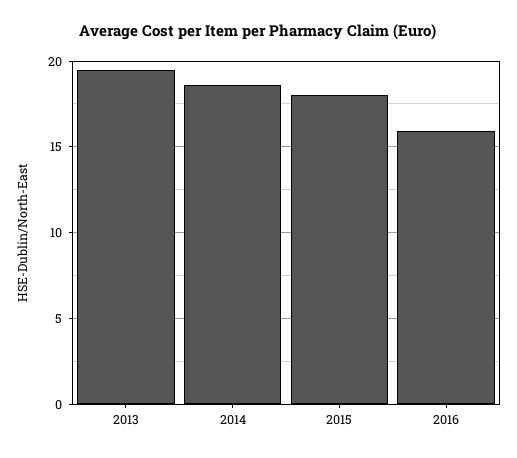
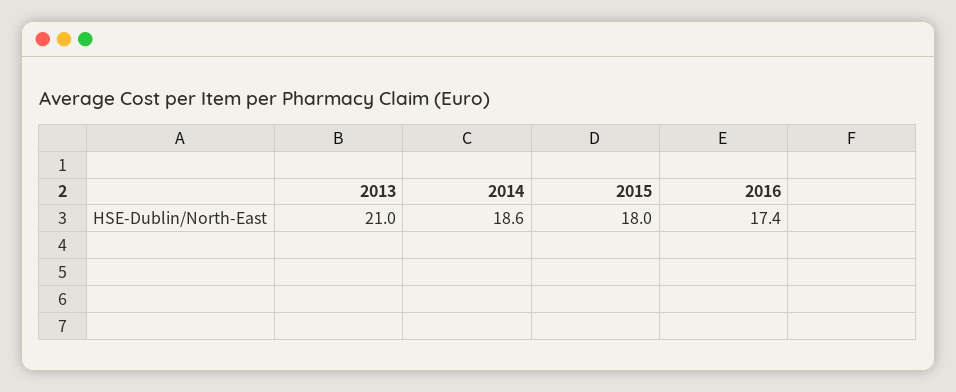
2013: 19.5 -> 21
2016: 16 -> 17.4

